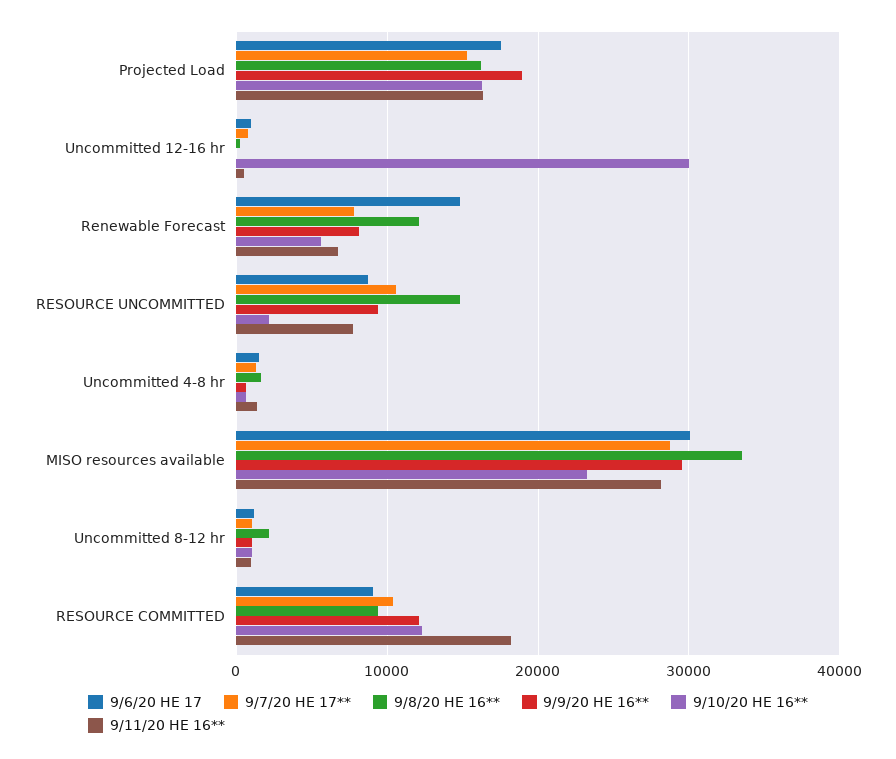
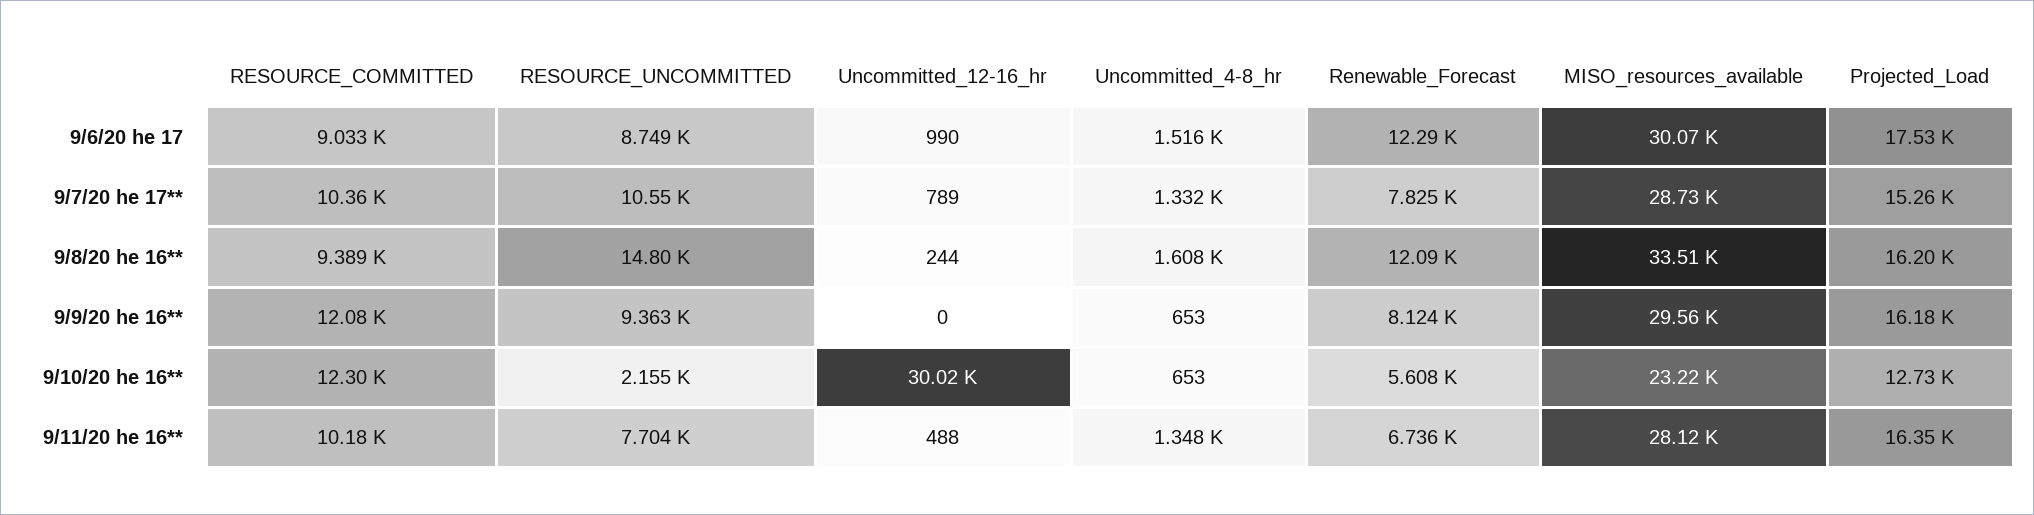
9/9/20 HE 16**, Projected Load: 19000 -> 16180
9/10/20 HE 16**, Projected Load: 16000 -> 12730
9/6/20 HE 17, Renewable Forecast: 15000 -> 12290
9/6/20 HE 17, Uncommitted 8-12 hr: 1000 -> none
9/7/20 HE 17**, Uncommitted 8-12 hr: 1000 -> none
9/8/20 HE 16**, Uncommitted 8-12 hr: 2000 -> none
9/9/20 HE 16**, Uncommitted 8-12 hr: 1000 -> none
9/10/20 HE 16**, Uncommitted 8-12 hr: 1000 -> none
9/11/20 HE 16**, Uncommitted 8-12 hr: 1000 -> none
9/11/20 HE 16**, RESOURCE COMMITTED: 18000 -> 10180

